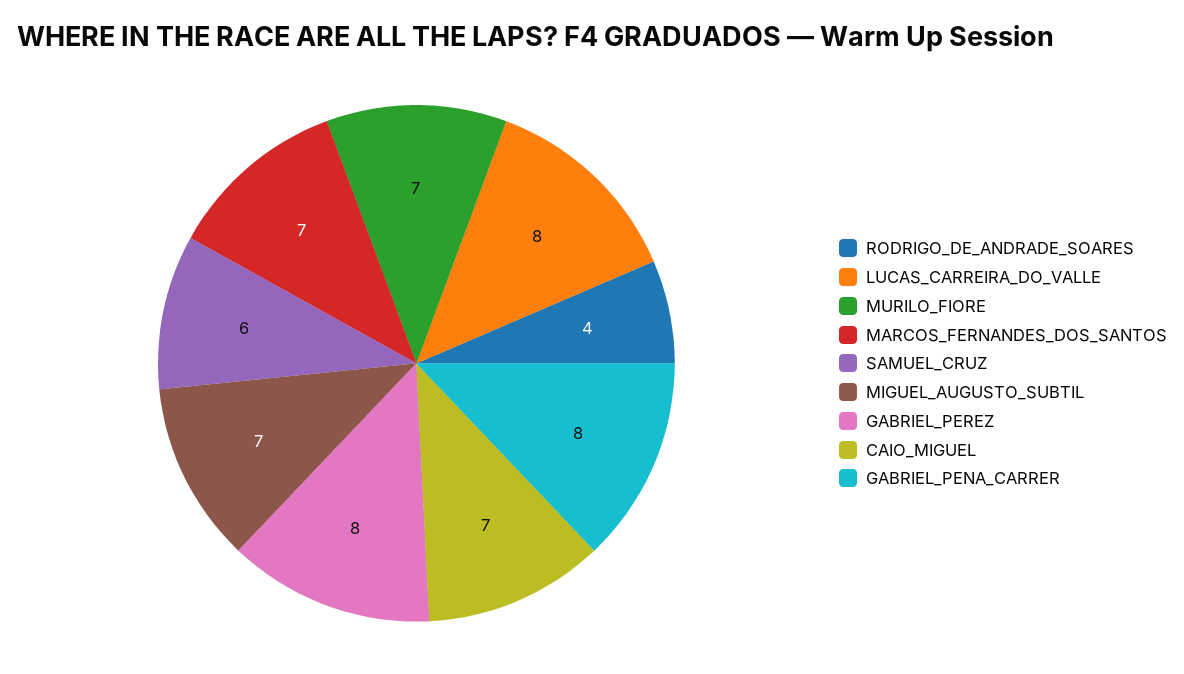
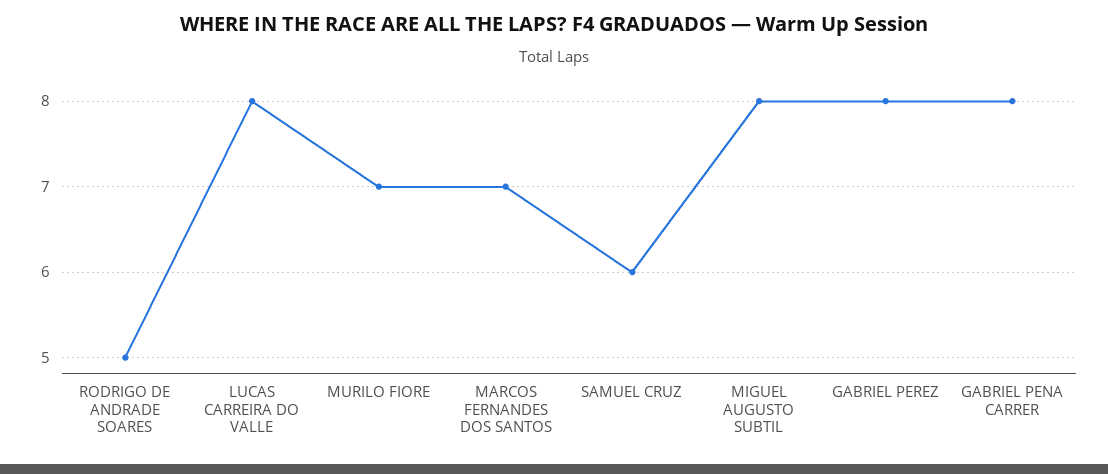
RODRIGO_DE_ANDRADE_SOARES: 4 -> 5
MIGUEL_AUGUSTO_SUBTIL: 7 -> 8
CAIO_MIGUEL: 7 -> none

